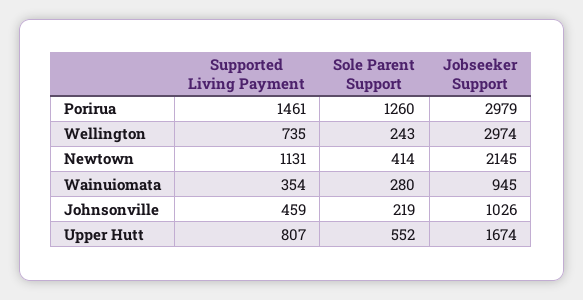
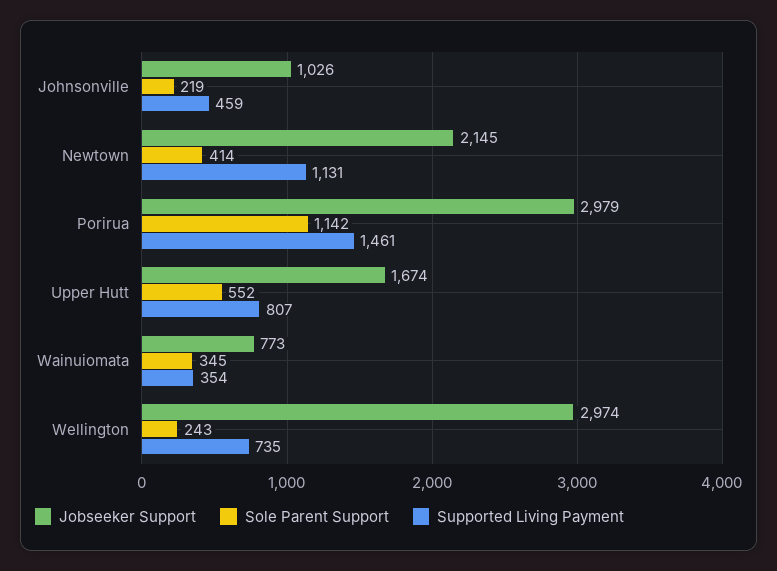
Sole Parent Support, Porirua: 1260 -> 1142
Sole Parent Support, Wainuiomata: 280 -> 345
Jobseeker Support, Wainuiomata: 945 -> 773

